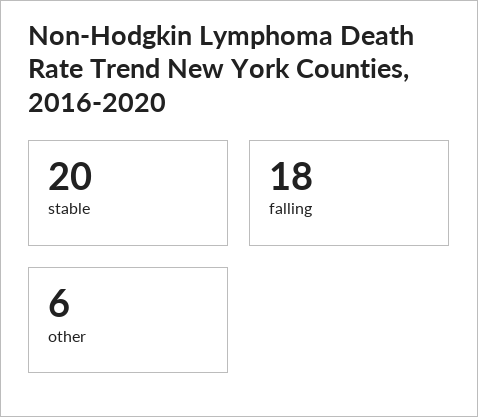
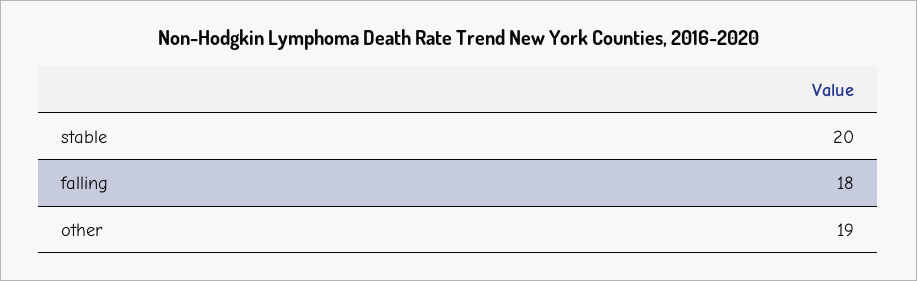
other: 6 -> 19

